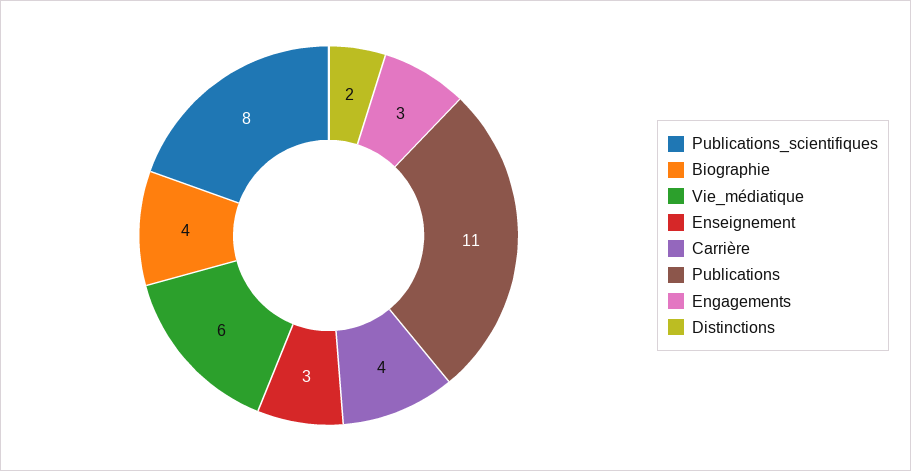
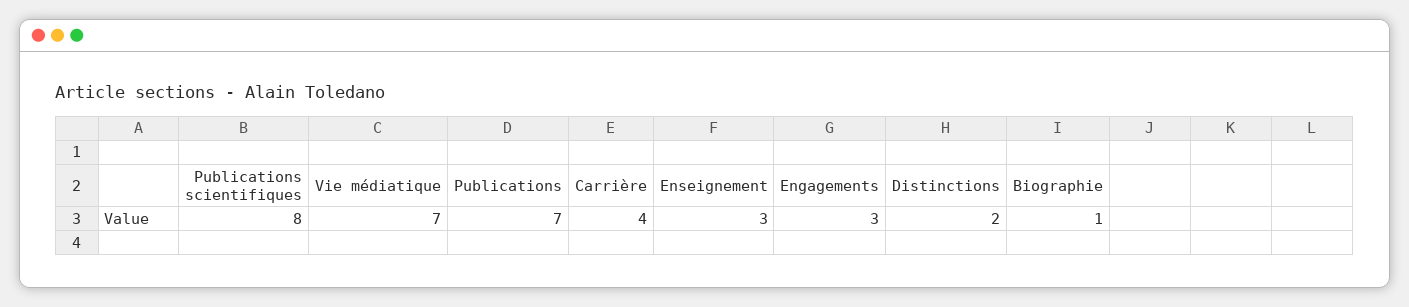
Biographie: 4 -> 1
Vie_médiatique: 6 -> 7
Publications: 11 -> 7

